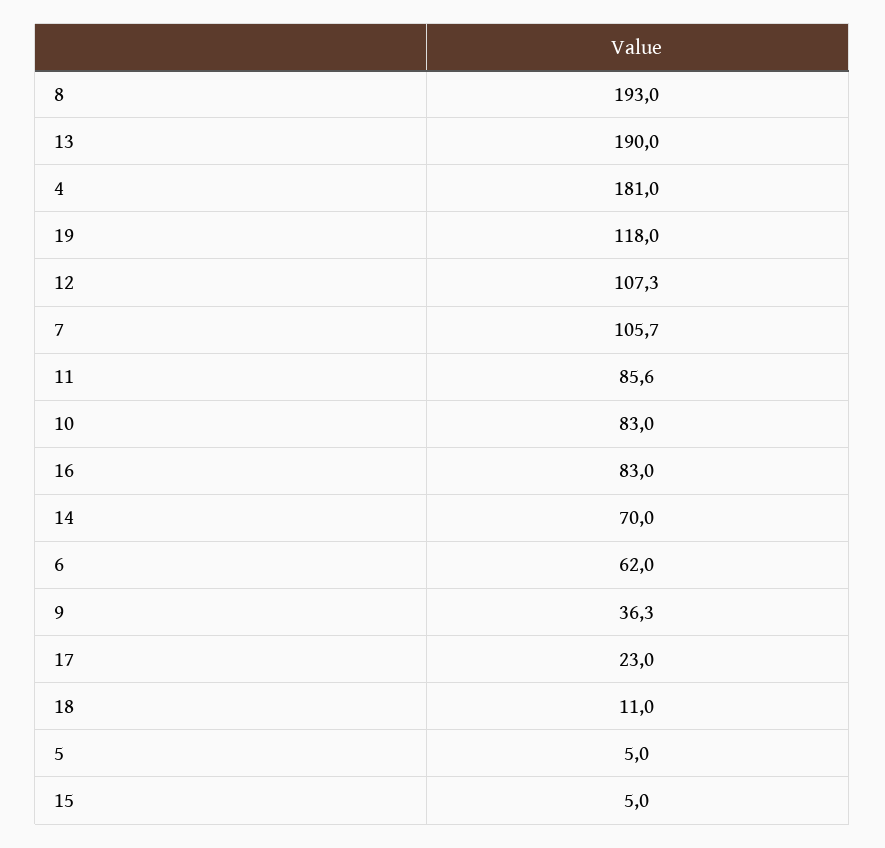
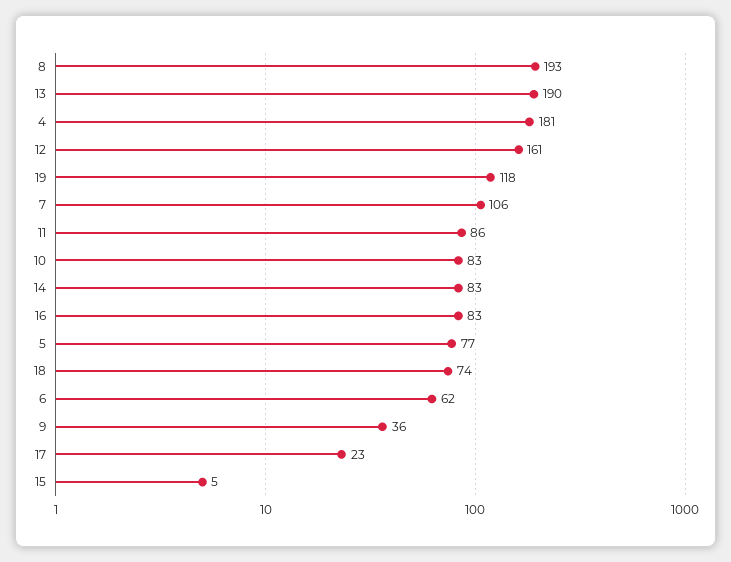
12: 107.3 -> 161
14: 70 -> 83
18: 11 -> 74
5: 5 -> 77

